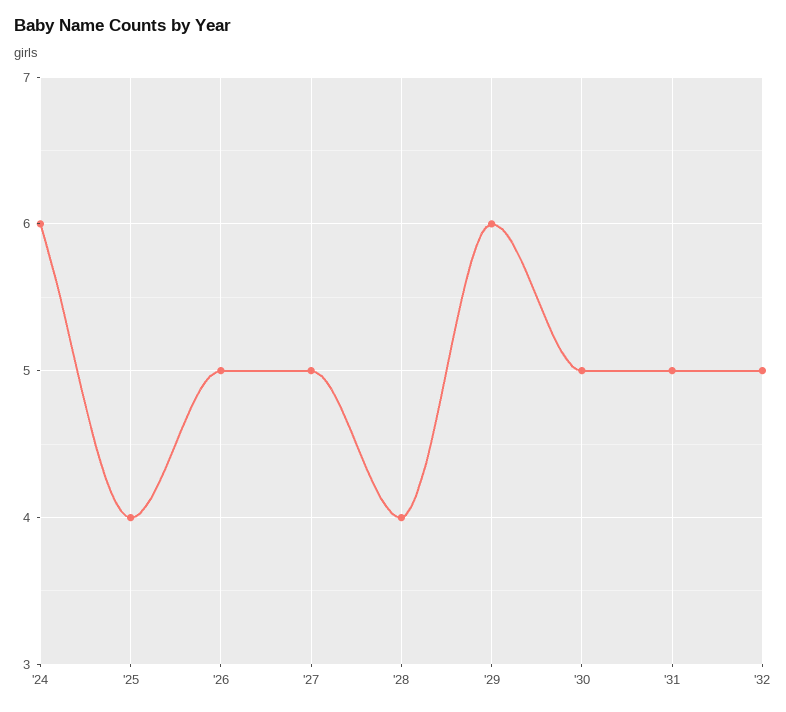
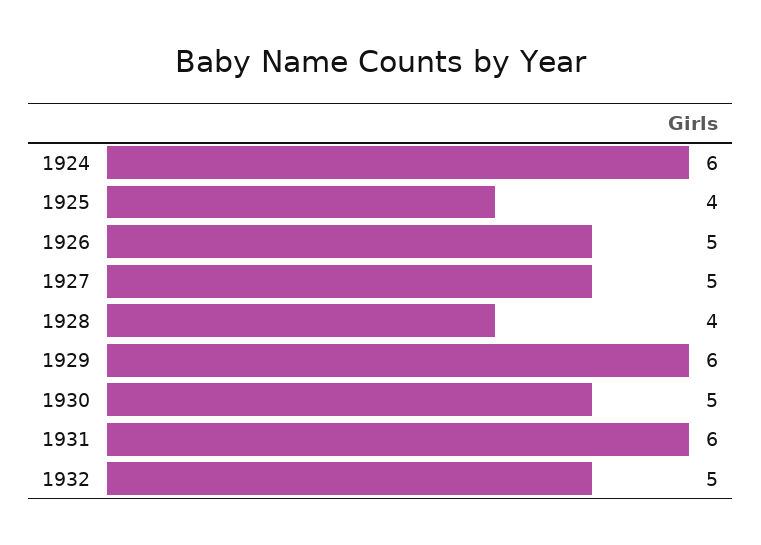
'31: 5 -> 6

